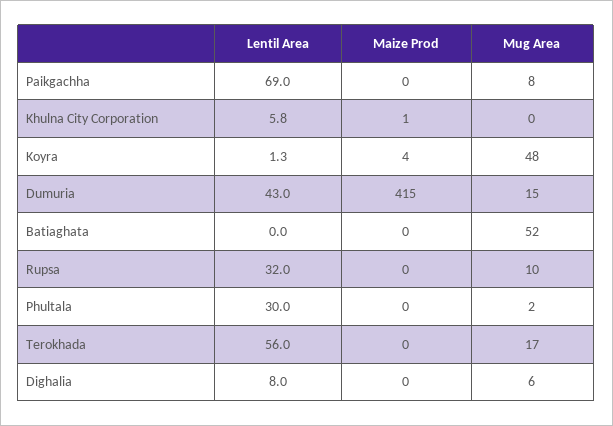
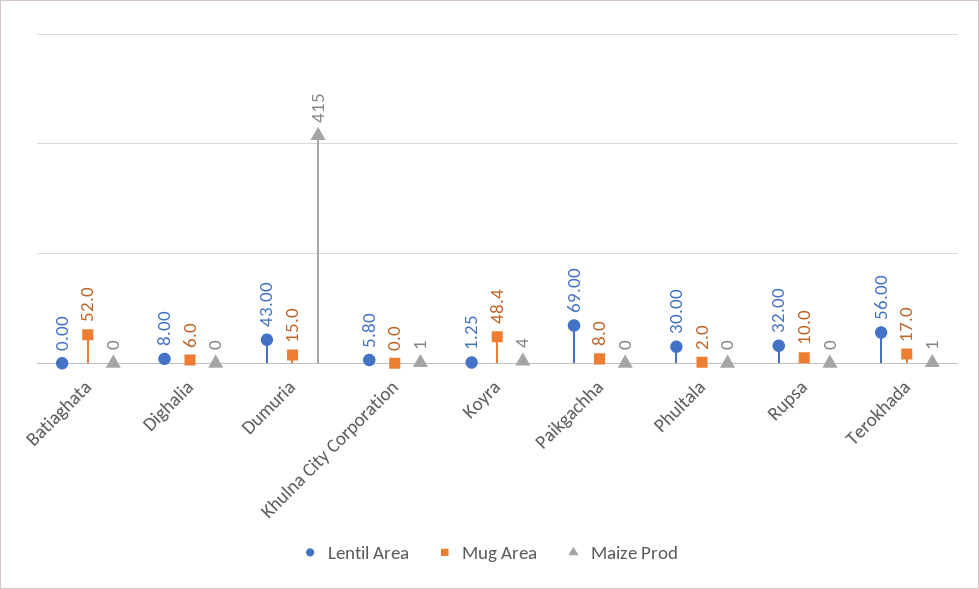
Maize Prod, Terokhada: 0 -> 1

